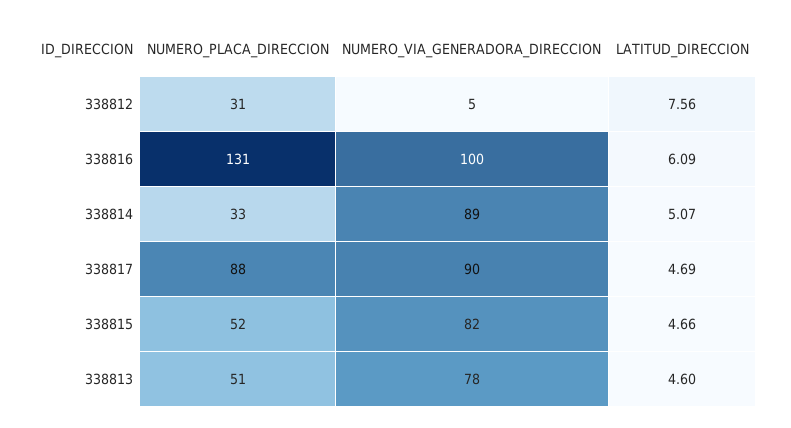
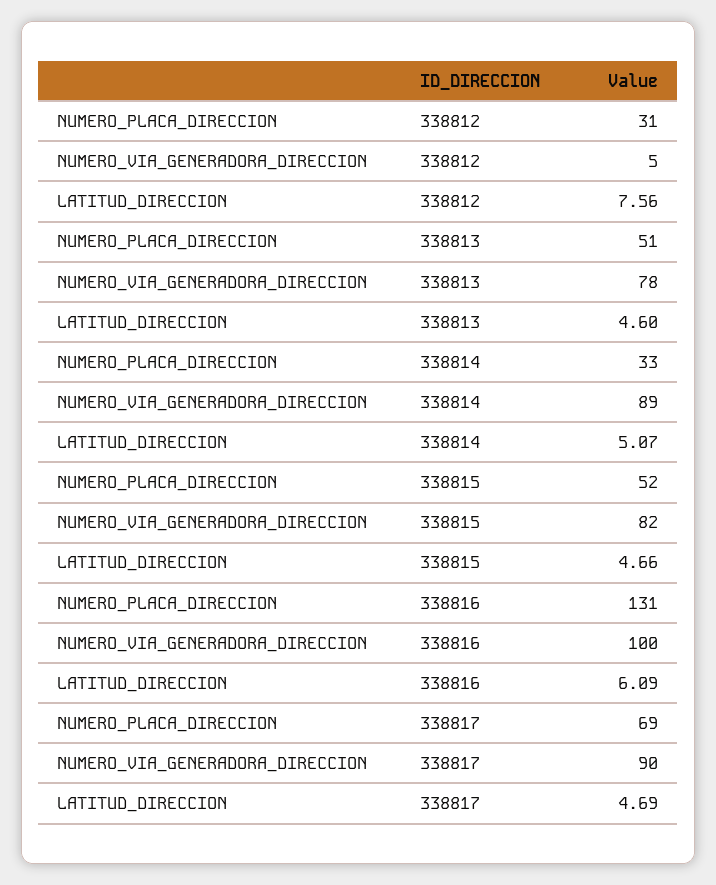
NUMERO_PLACA_DIRECCION, 338817: 88 -> 69

